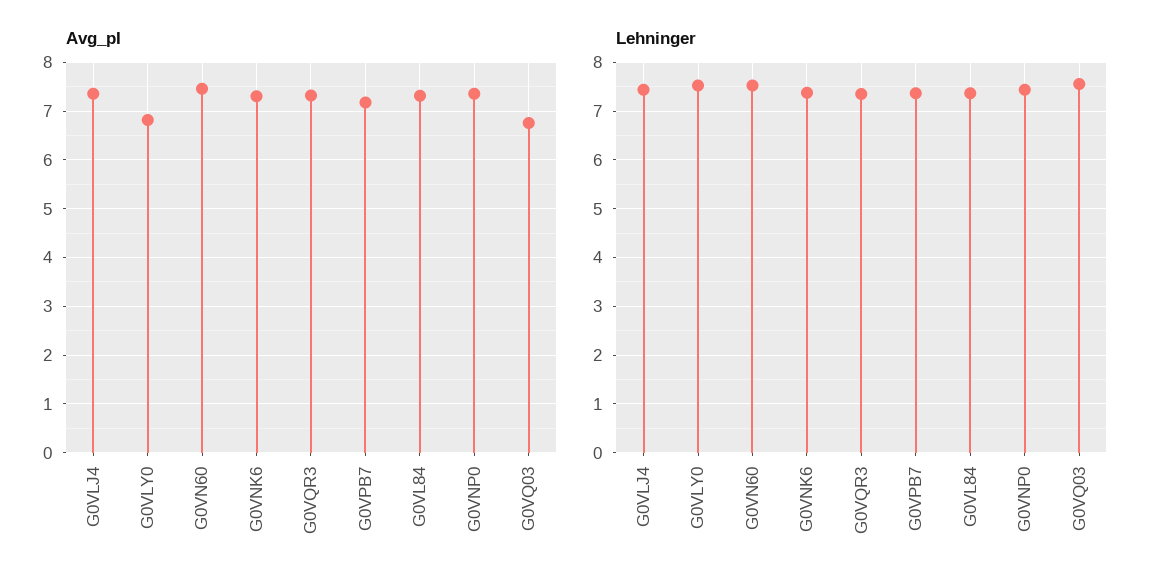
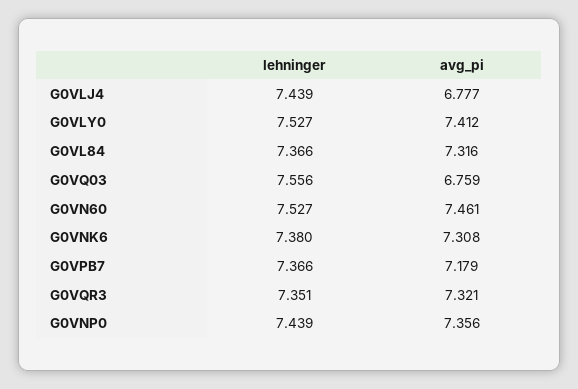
Avg_pI, G0VLJ4: 7.4 -> 6.777
Avg_pI, G0VLY0: 6.8 -> 7.412

